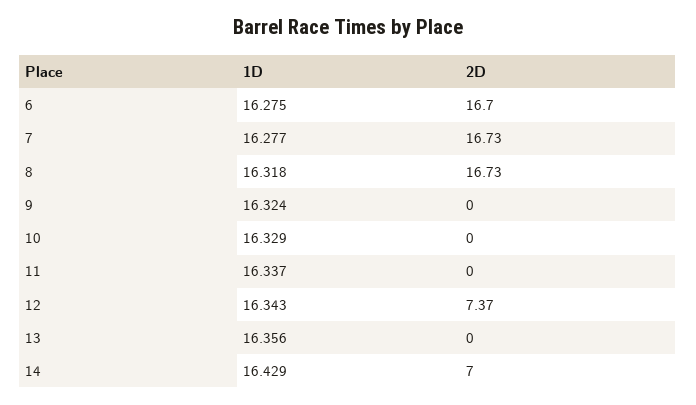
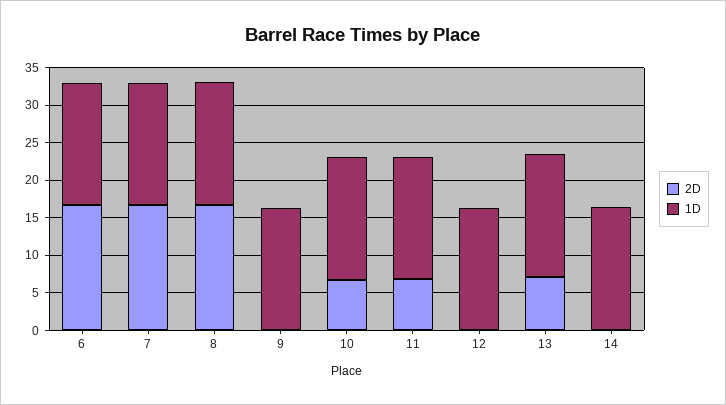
2D, 10: 0 -> 7.5
2D, 11: 0 -> 7.5
2D, 12: 7.37 -> 0
2D, 13: 0 -> 7.5
2D, 14: 7 -> 0

